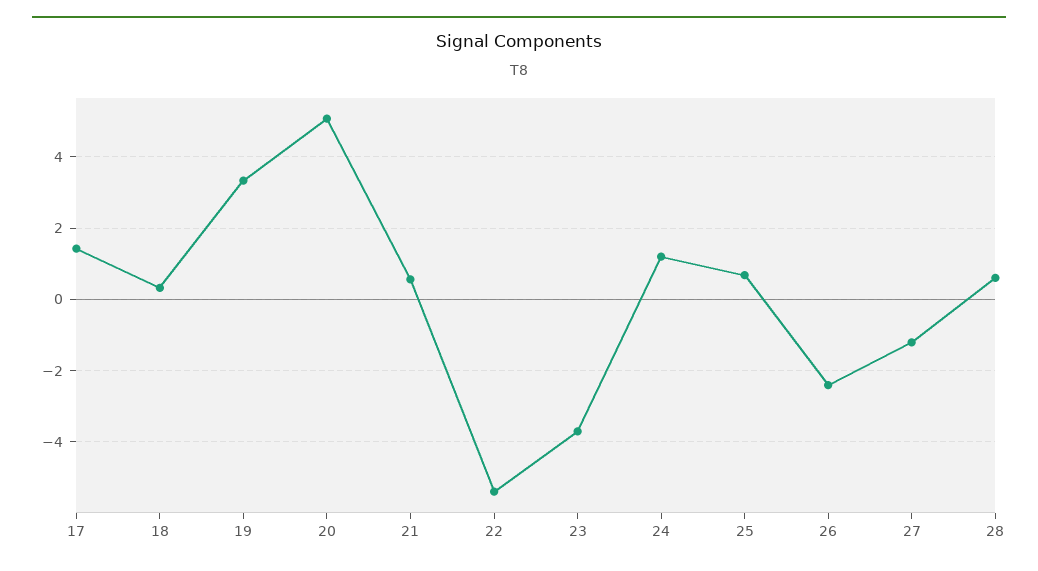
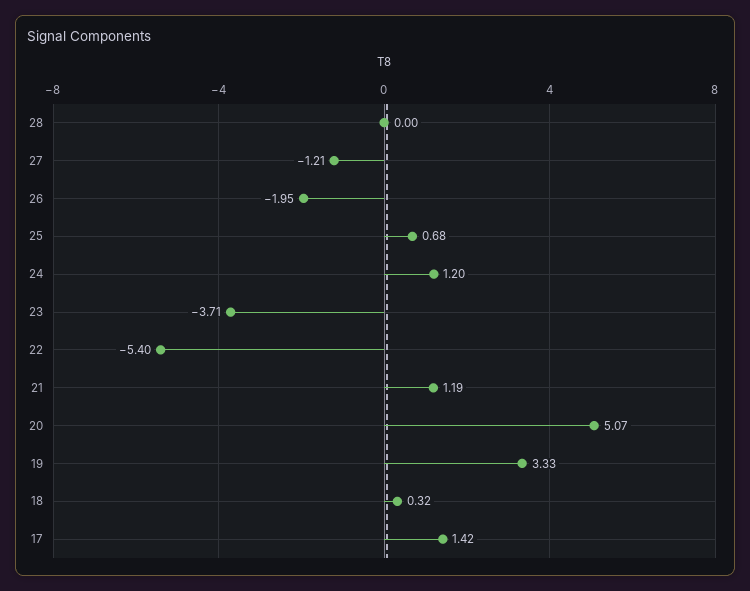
21: 0.6 -> 1.19
26: -2.4 -> -1.95
28: 0.6 -> 0

